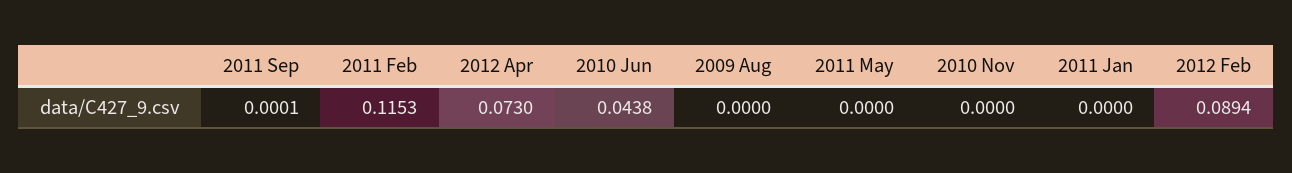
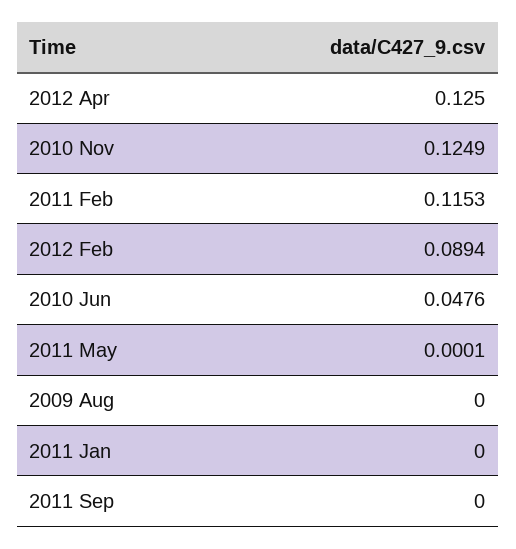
2011 Sep: 0.0001 -> 0
2012 Apr: 0.073 -> 0.125
2010 Jun: 0.0438 -> 0.0476
2011 May: 0 -> 0.0001
2010 Nov: 0 -> 0.1249

